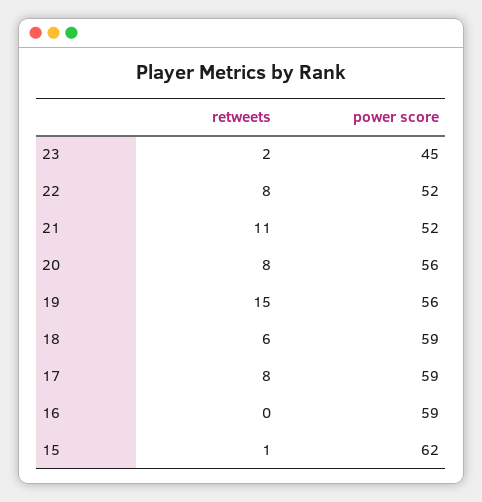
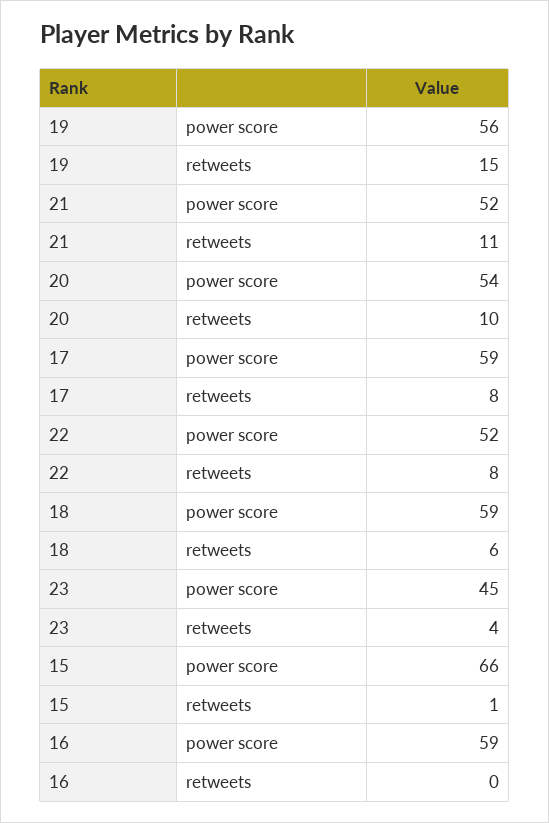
retweets, 23: 2 -> 4
retweets, 20: 8 -> 10
power score, 20: 56 -> 54
power score, 15: 62 -> 66

